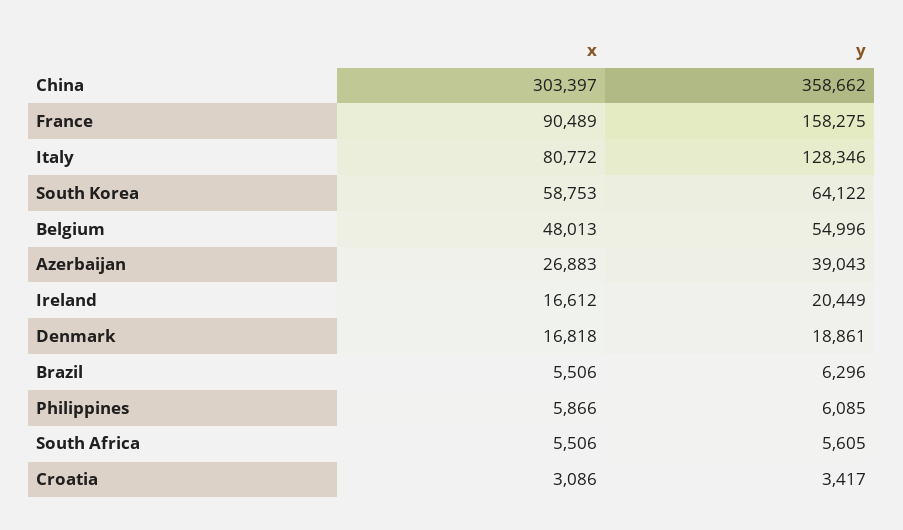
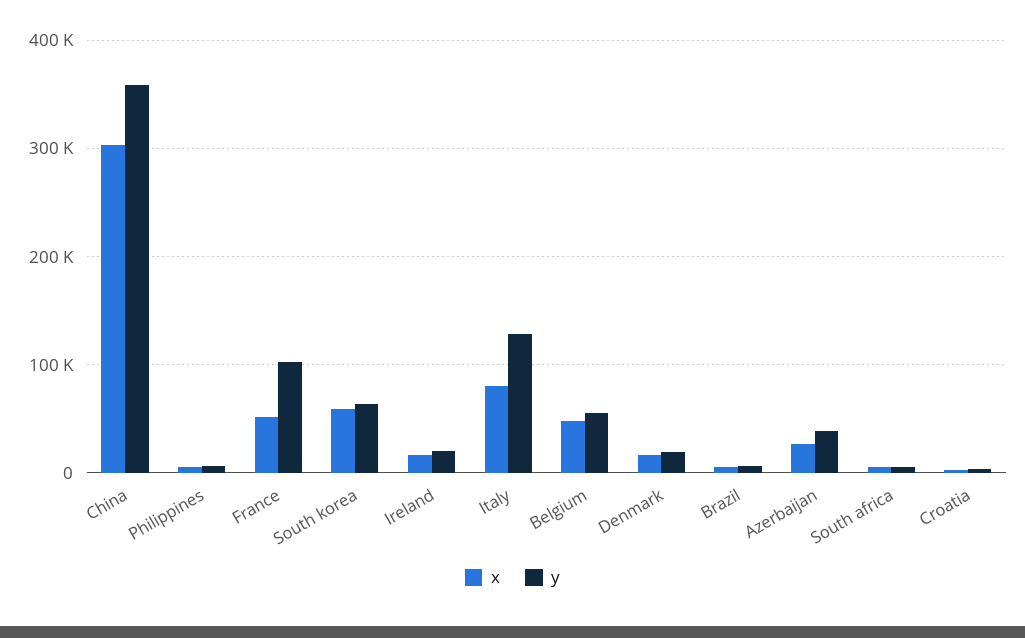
x, France: 90489 -> 50000
y, France: 158275 -> 100000

